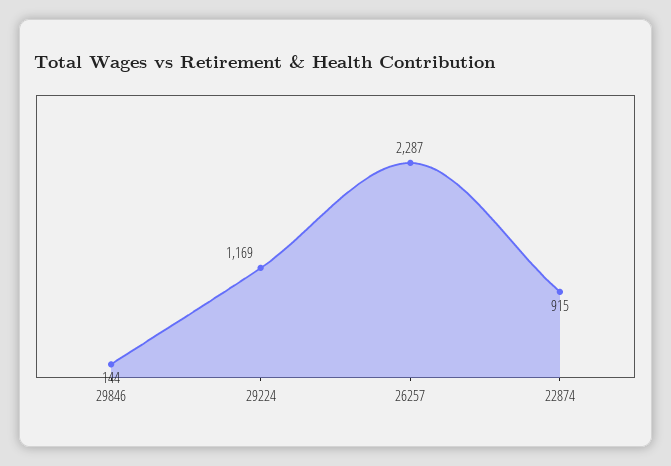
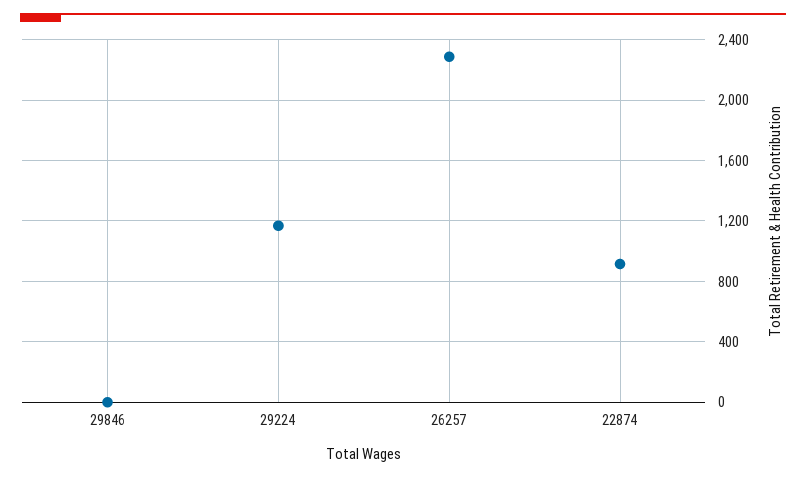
29846: 144 -> 0

